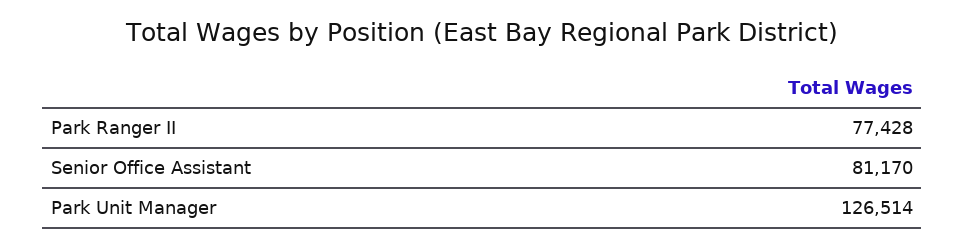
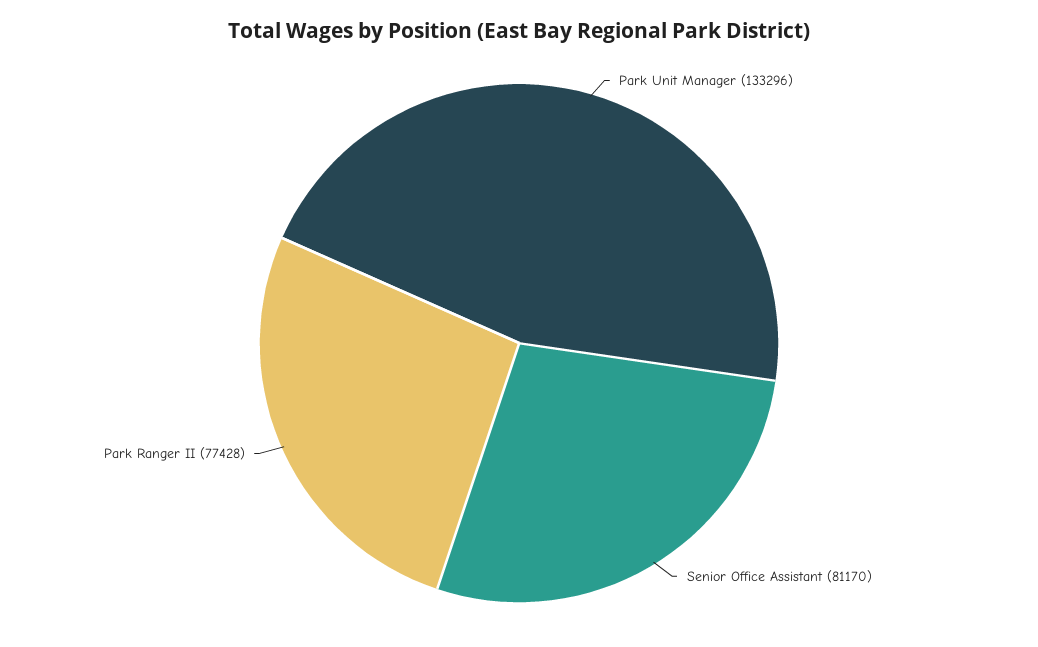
Park Unit Manager: 126514 -> 133296

